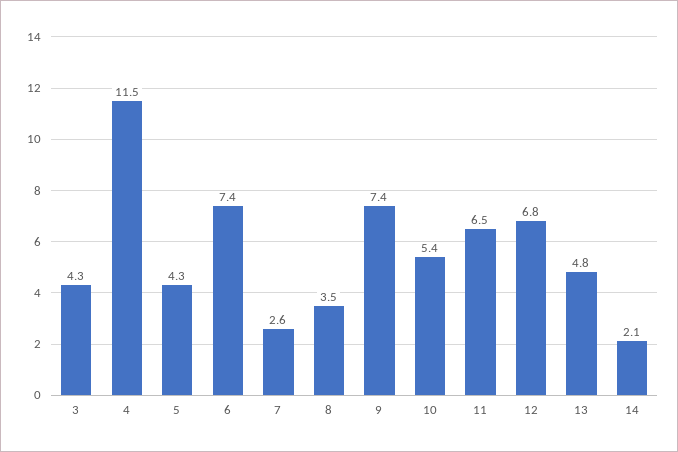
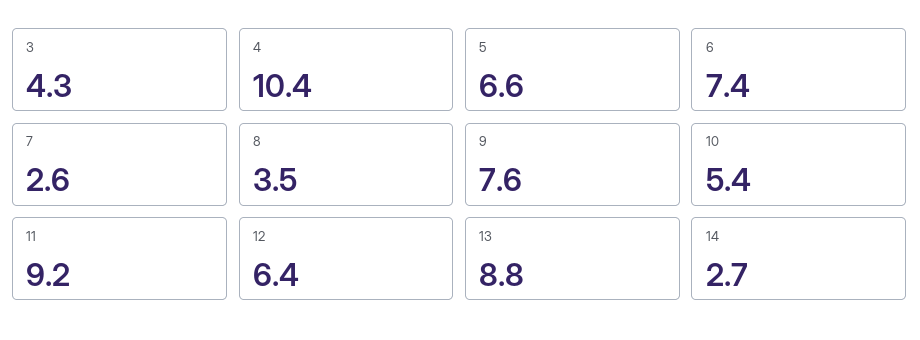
4: 11.5 -> 10.4
5: 4.3 -> 6.6
9: 7.4 -> 7.6
11: 6.5 -> 9.2
12: 6.8 -> 6.4
13: 4.8 -> 8.8
14: 2.1 -> 2.7

